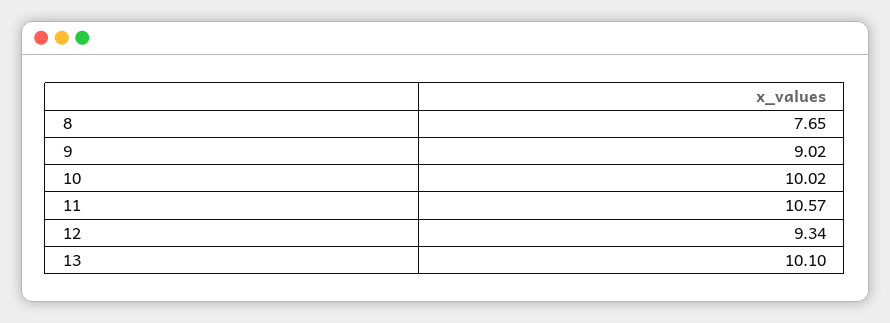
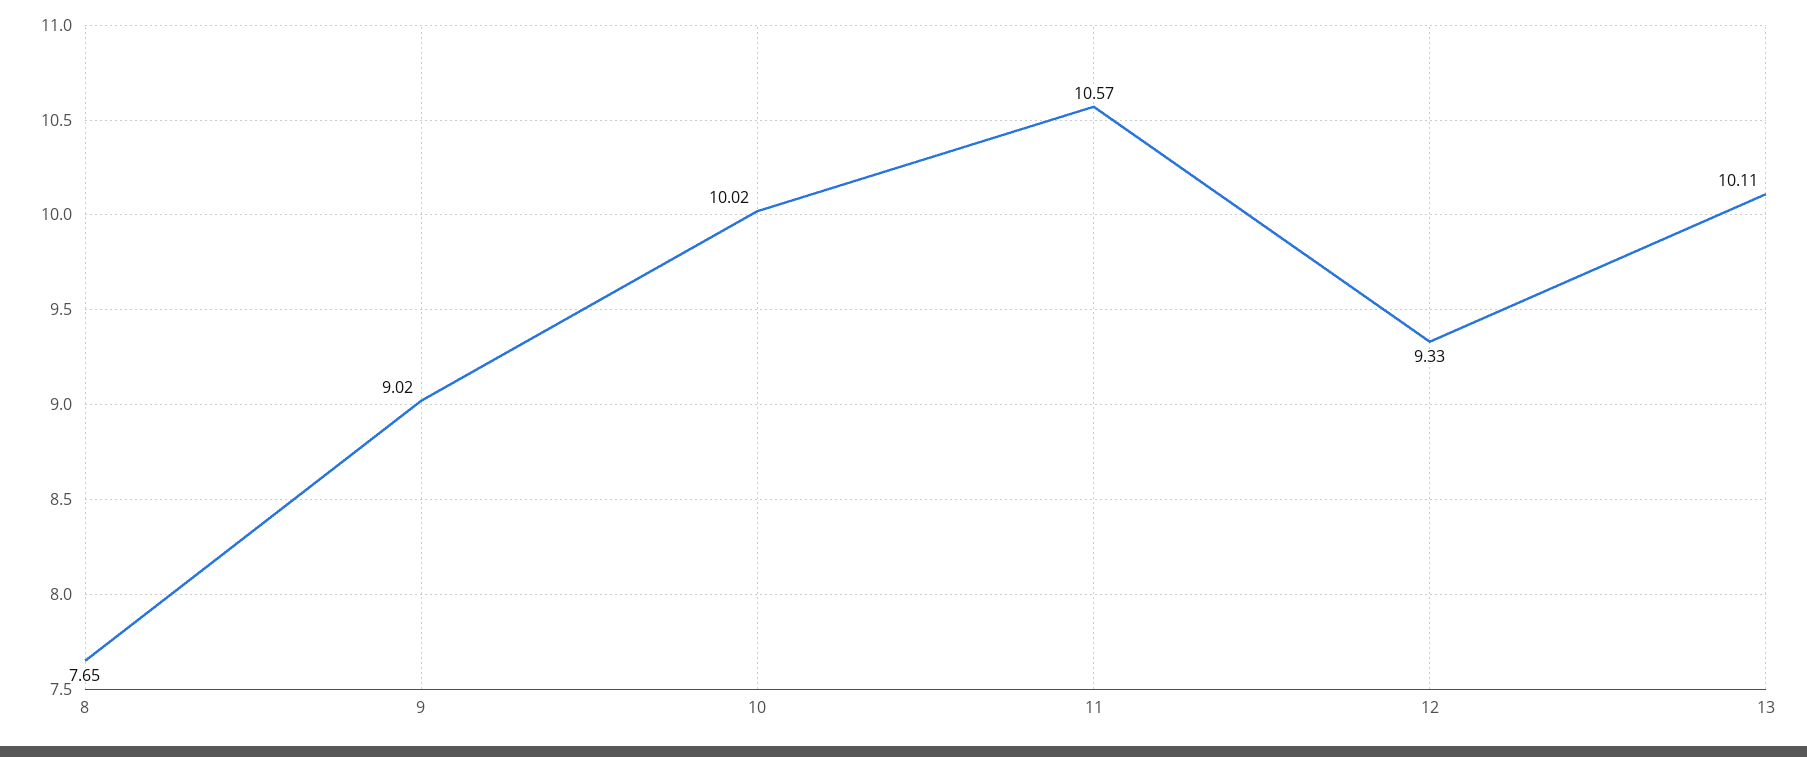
12: 9.34 -> 9.33
13: 10.1 -> 10.11

